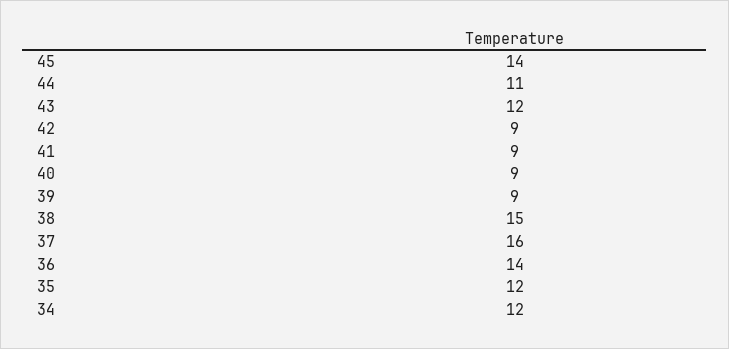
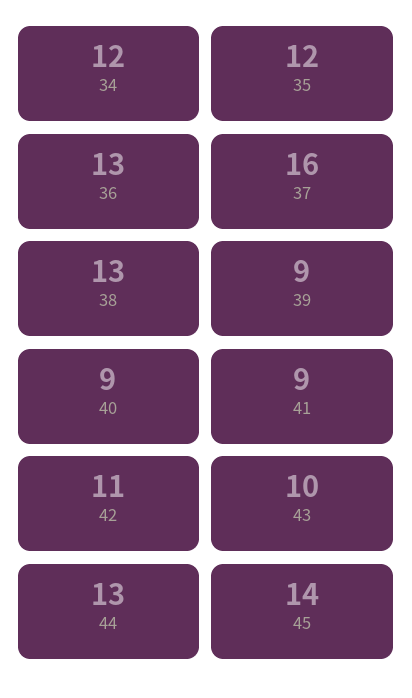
44: 11 -> 13
43: 12 -> 10
42: 9 -> 11
38: 15 -> 13
36: 14 -> 13

